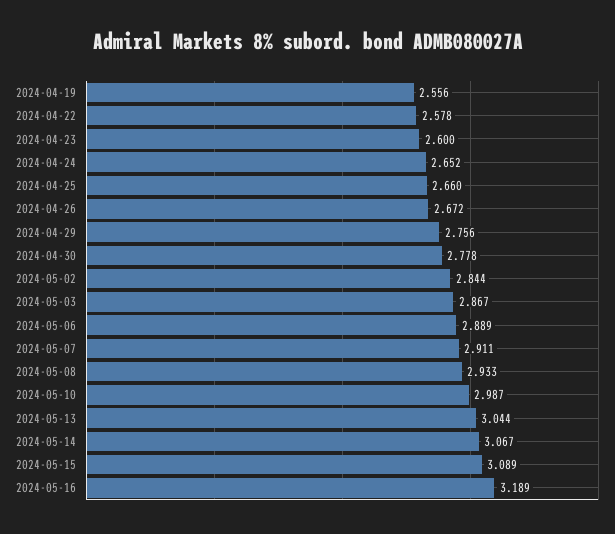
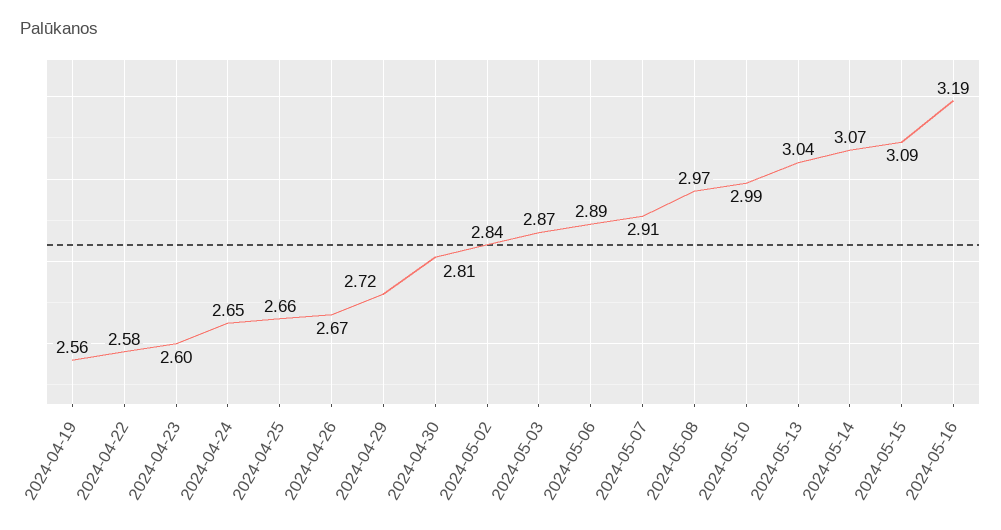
2024-04-29: 2.756 -> 2.72
2024-04-30: 2.778 -> 2.81
2024-05-08: 2.933 -> 2.97

